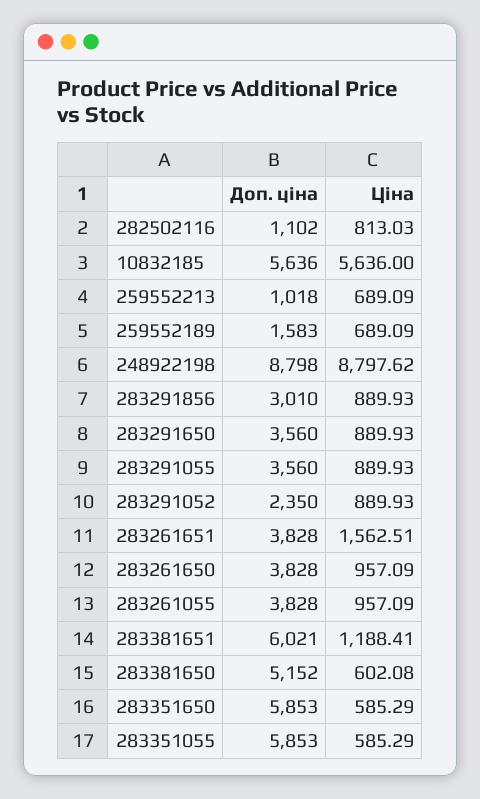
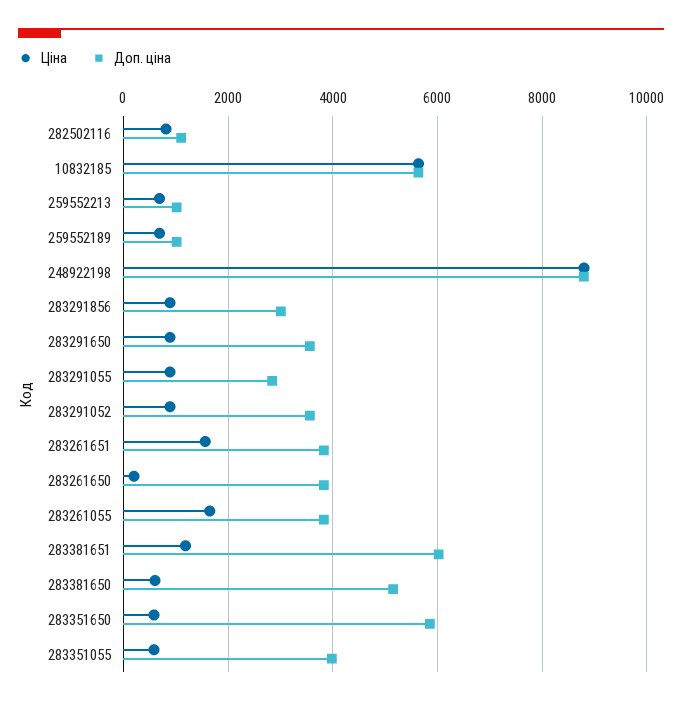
Доп. ціна, 259552189: 1583 -> 1000
Доп. ціна, 283291055: 3560 -> 2800
Доп. ціна, 283291052: 2350 -> 3600
Ціна, 283261650: 957.09 -> 200
Ціна, 283261055: 957.09 -> 1600
Доп. ціна, 283351055: 5853 -> 4000

